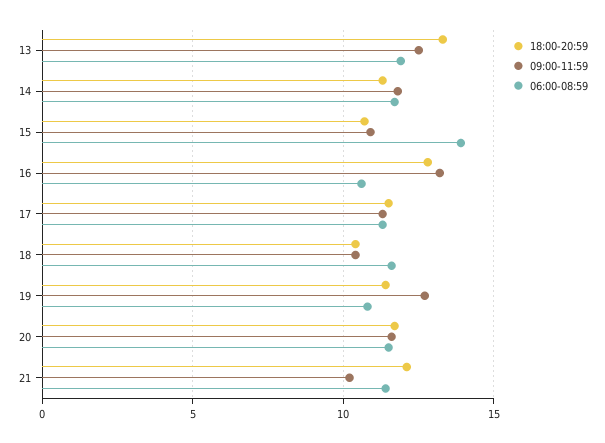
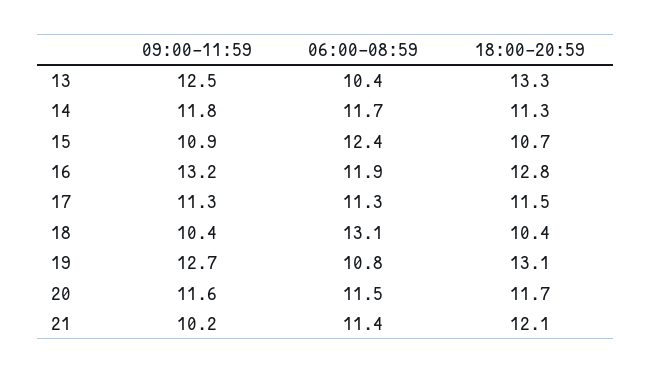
06:00-08:59, 13: 12 -> 10.4
06:00-08:59, 15: 14 -> 12.4
06:00-08:59, 16: 10.5 -> 11.9
06:00-08:59, 18: 11.5 -> 13.1
18:00-20:59, 19: 11.5 -> 13.1

